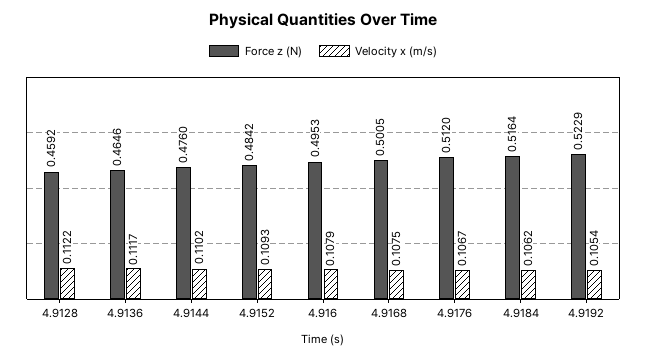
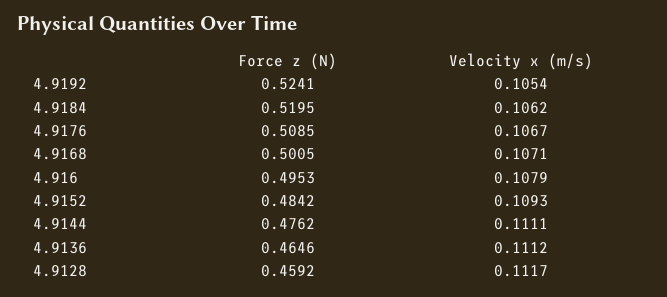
Velocity x (m/s), 4.9128: 0.1122 -> 0.1117
Velocity x (m/s), 4.9136: 0.1117 -> 0.1112
Force z (N), 4.9144: 0.476 -> 0.4762
Velocity x (m/s), 4.9144: 0.1102 -> 0.1111
Velocity x (m/s), 4.9168: 0.1075 -> 0.1071
Force z (N), 4.9176: 0.512 -> 0.5085
Force z (N), 4.9184: 0.5164 -> 0.5195
Force z (N), 4.9192: 0.5229 -> 0.5241

